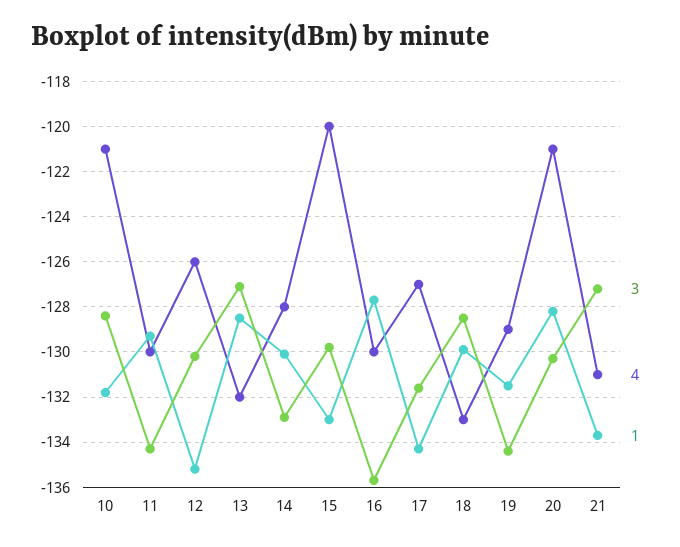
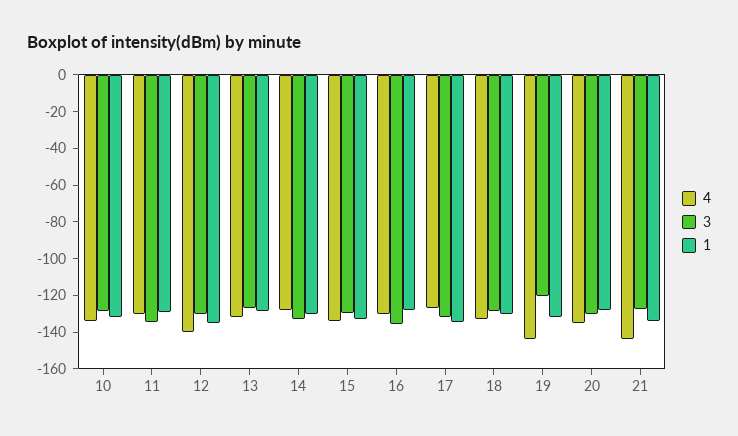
4, 10: -121 -> -135
4, 12: -126 -> -140
4, 15: -120 -> -135
3, 19: -134.5 -> -120
4, 19: -129 -> -145
4, 20: -121 -> -135
4, 21: -131 -> -145

